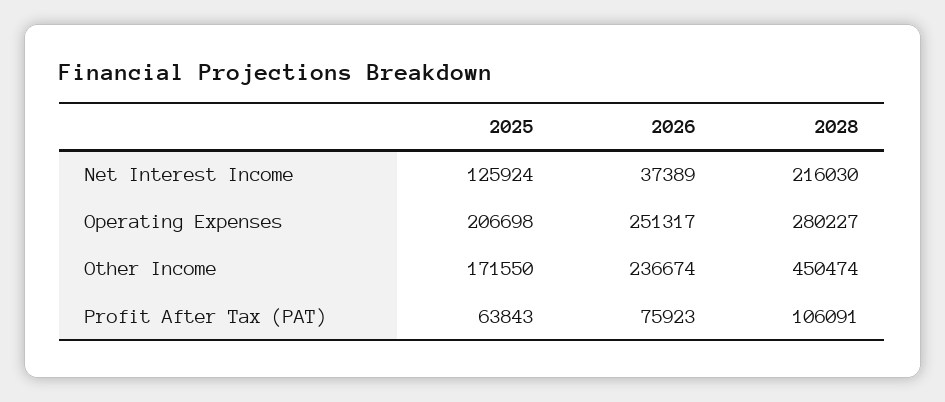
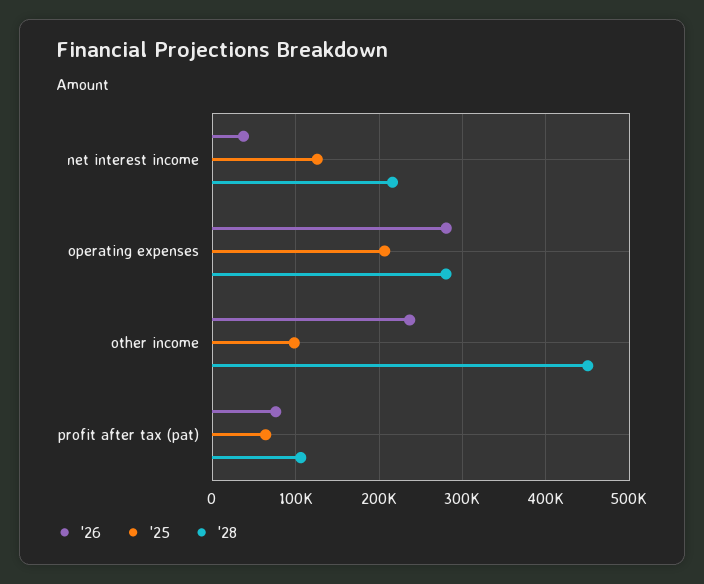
2026, Operating Expenses: 251317 -> 280000
2025, Other Income: 171550 -> 100000

